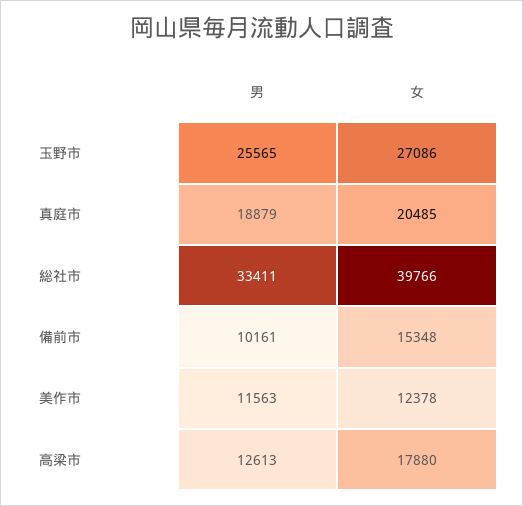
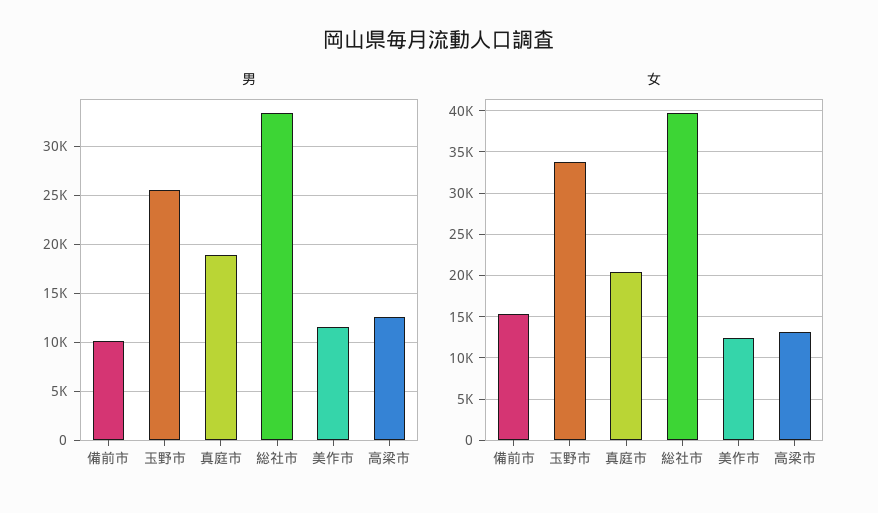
女, 玉野市: 27086 -> 34000
女, 高梁市: 17880 -> 13000

